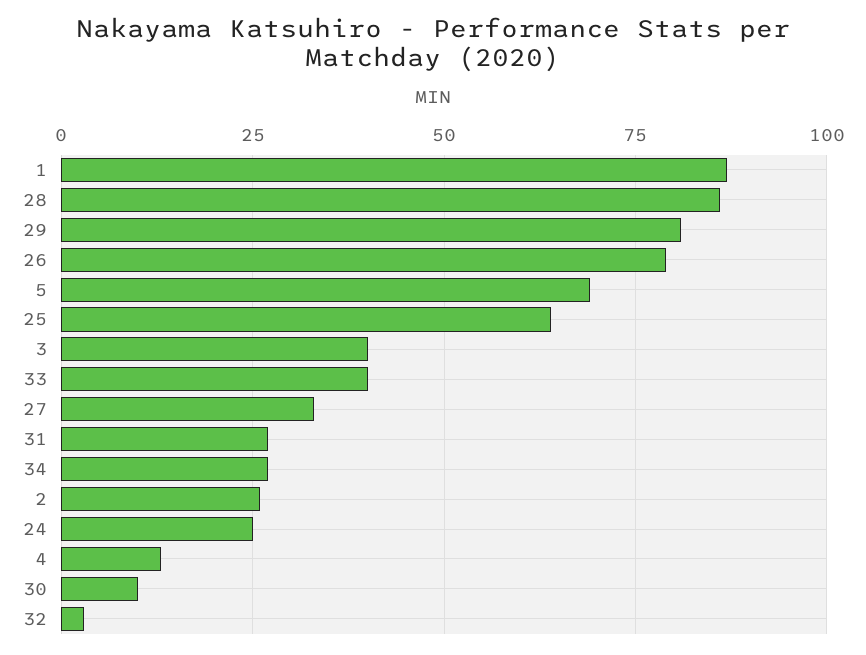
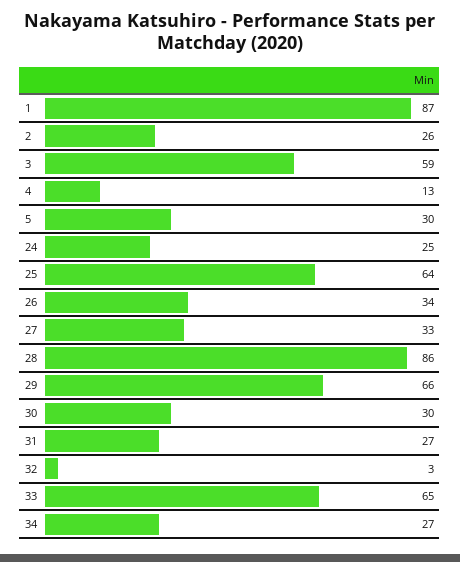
29: 80 -> 66
26: 80 -> 34
5: 70 -> 30
3: 40 -> 59
33: 40 -> 65
30: 10 -> 30

